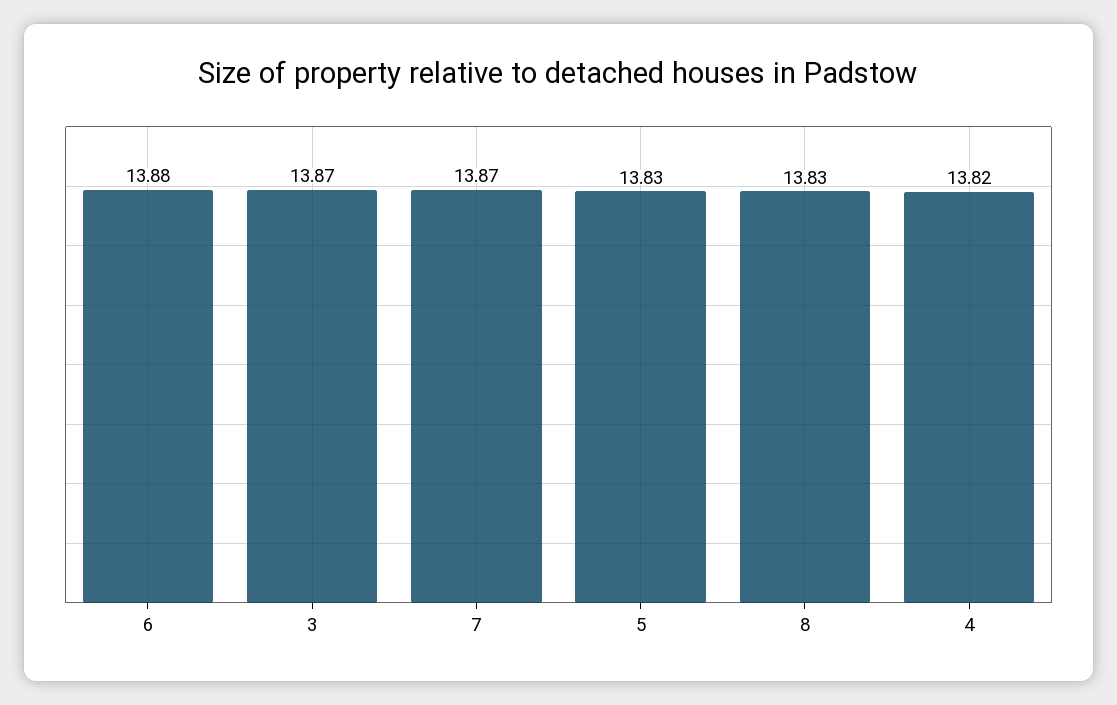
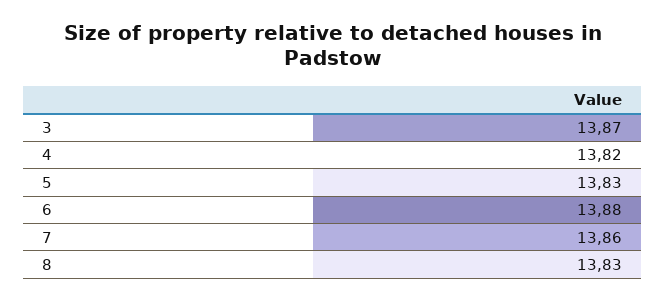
7: 13.87 -> 13.86

